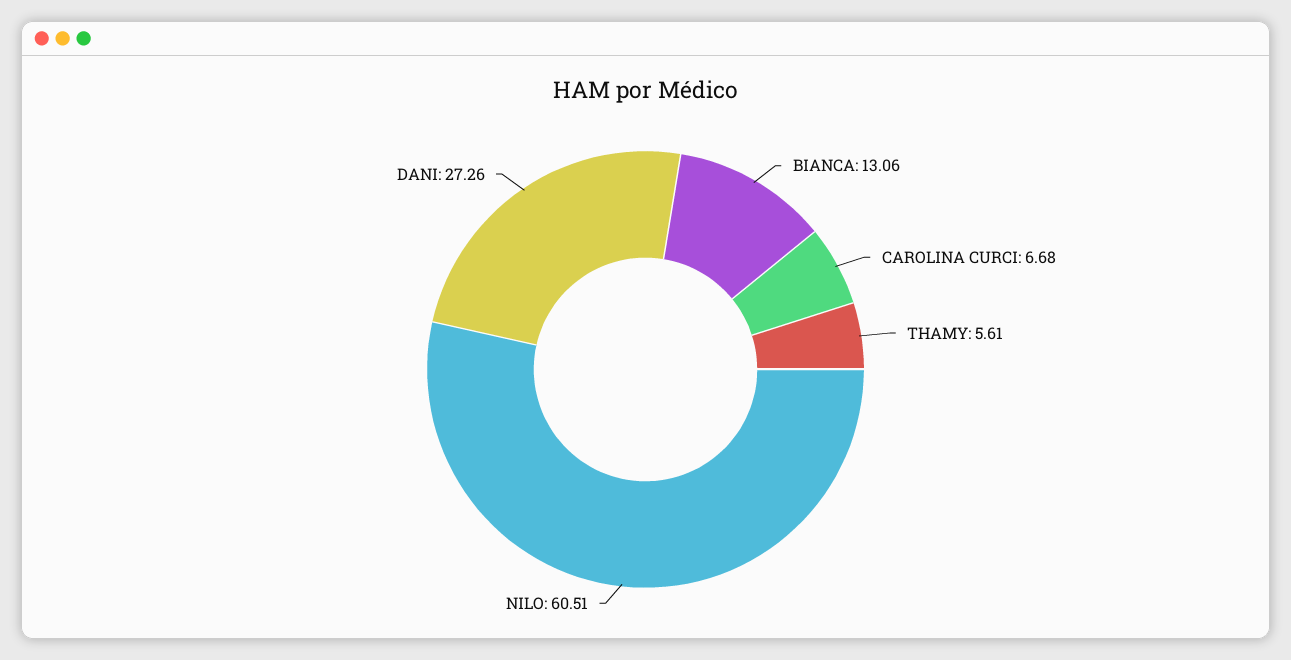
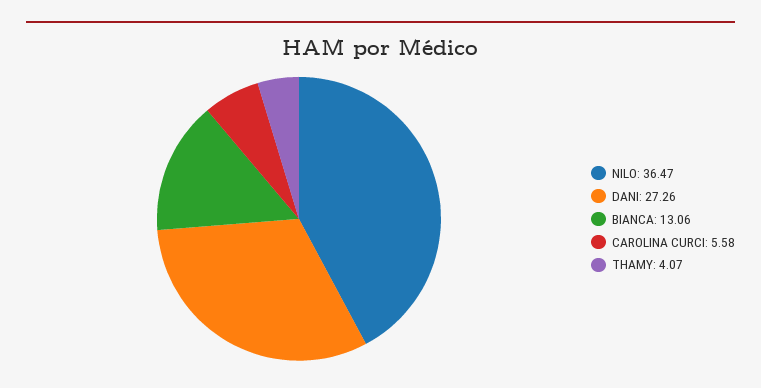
CAROLINA CURCI: 6.68 -> 5.58
THAMY: 5.61 -> 4.07
NILO: 60.51 -> 36.47

